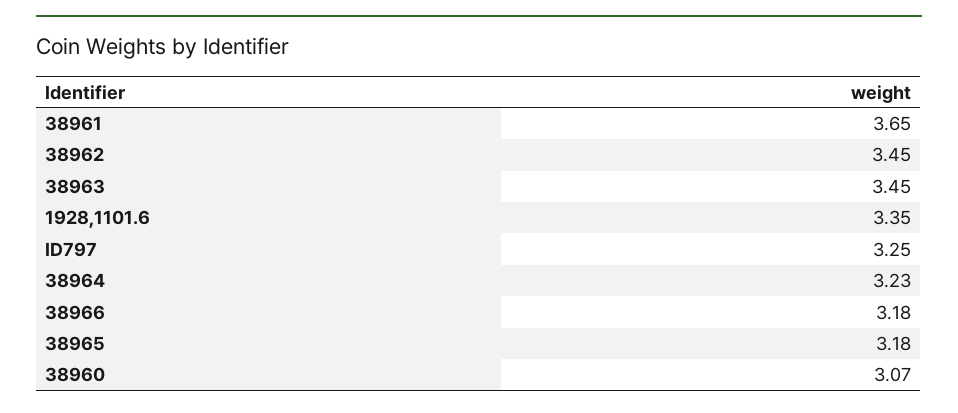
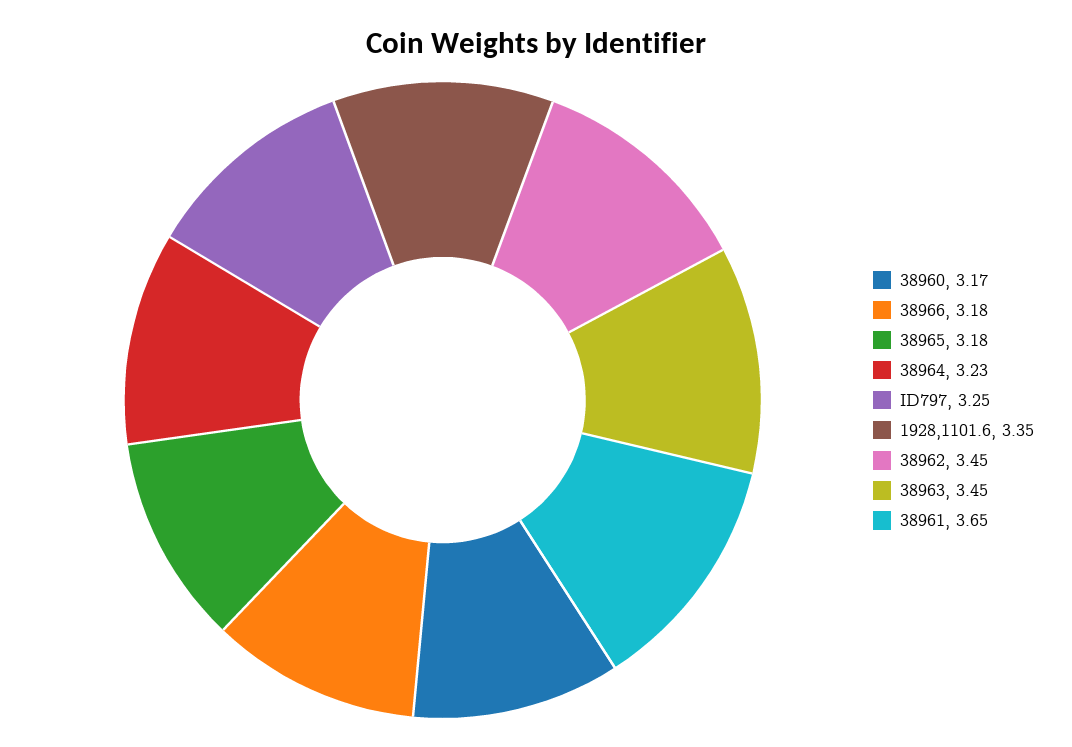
38960: 3.07 -> 3.17

